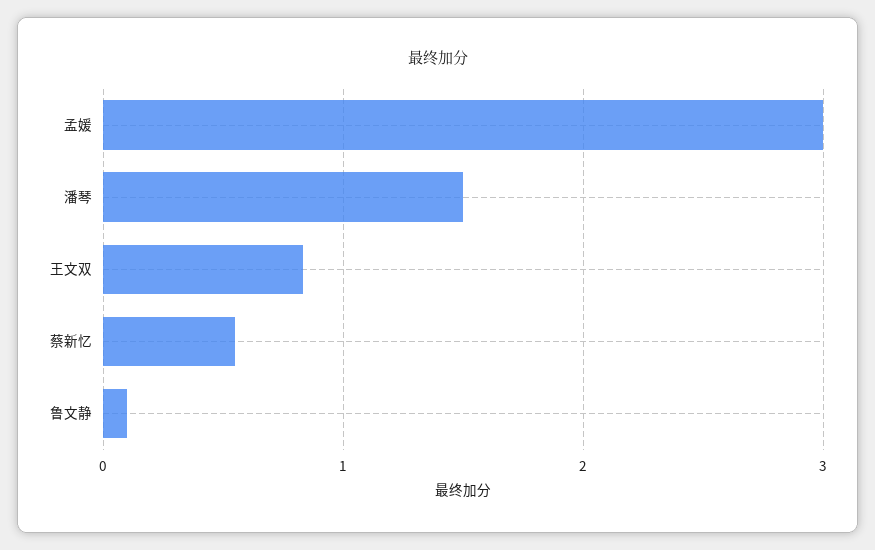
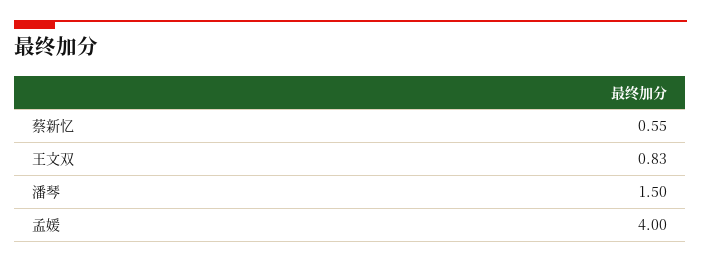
孟媛: 3 -> 4
鲁文静: 0.1 -> none

